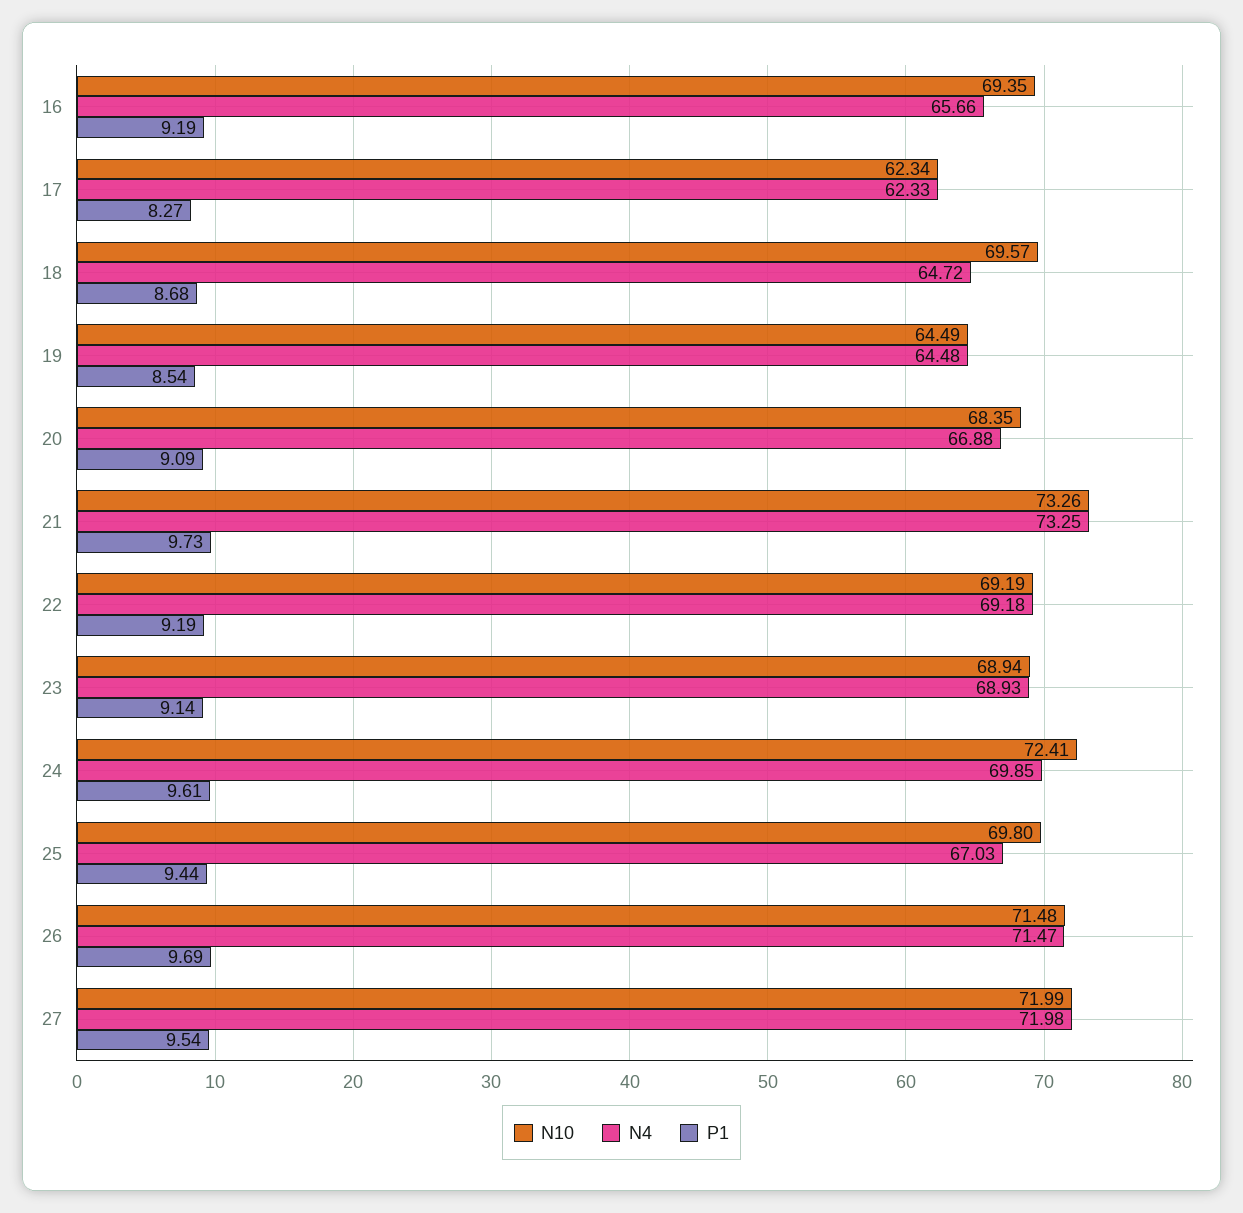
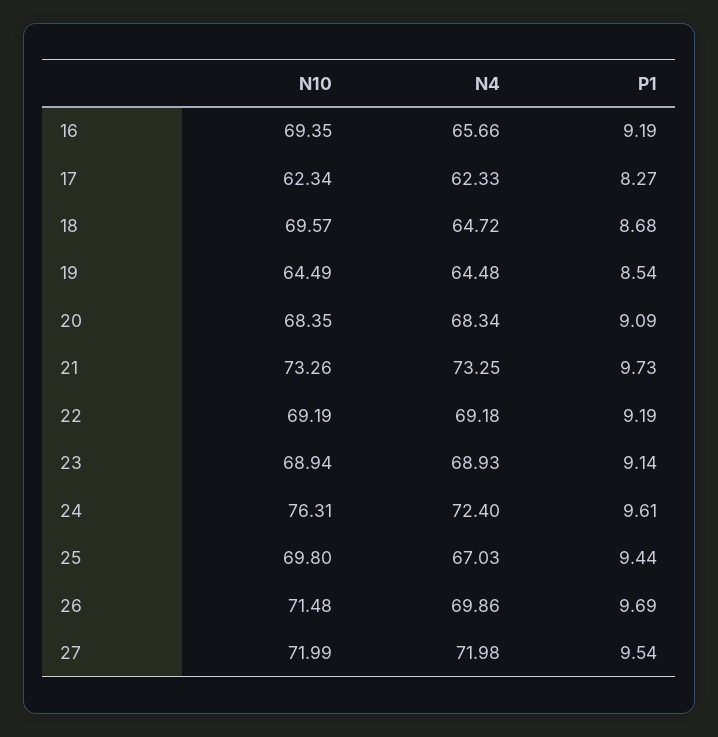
N4, 20: 66.88 -> 68.34
N10, 24: 72.41 -> 76.31
N4, 24: 69.85 -> 72.4
N4, 26: 71.47 -> 69.86

